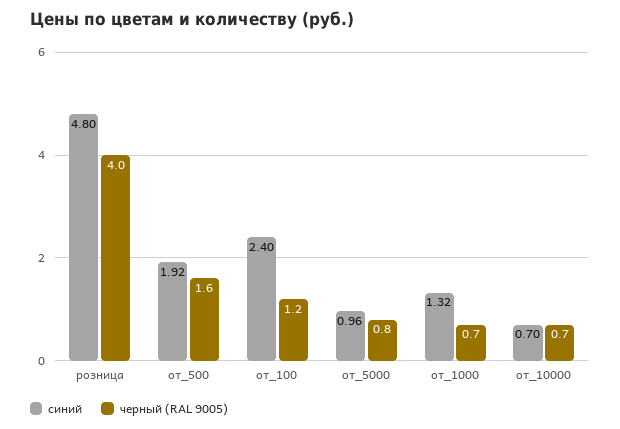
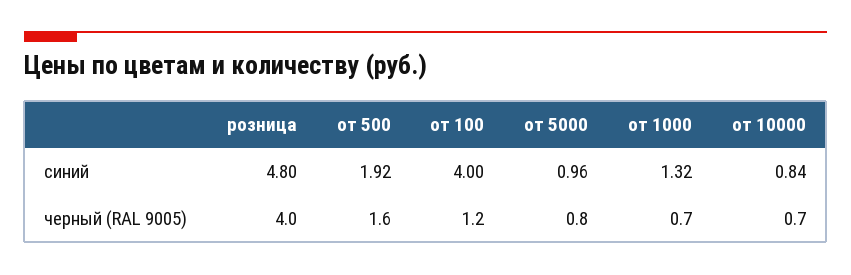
синий, от_100: 2.4 -> 4
синий, от_10000: 0.7 -> 0.84

